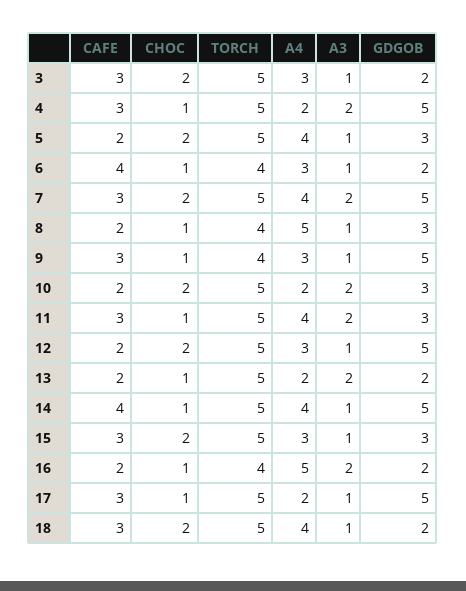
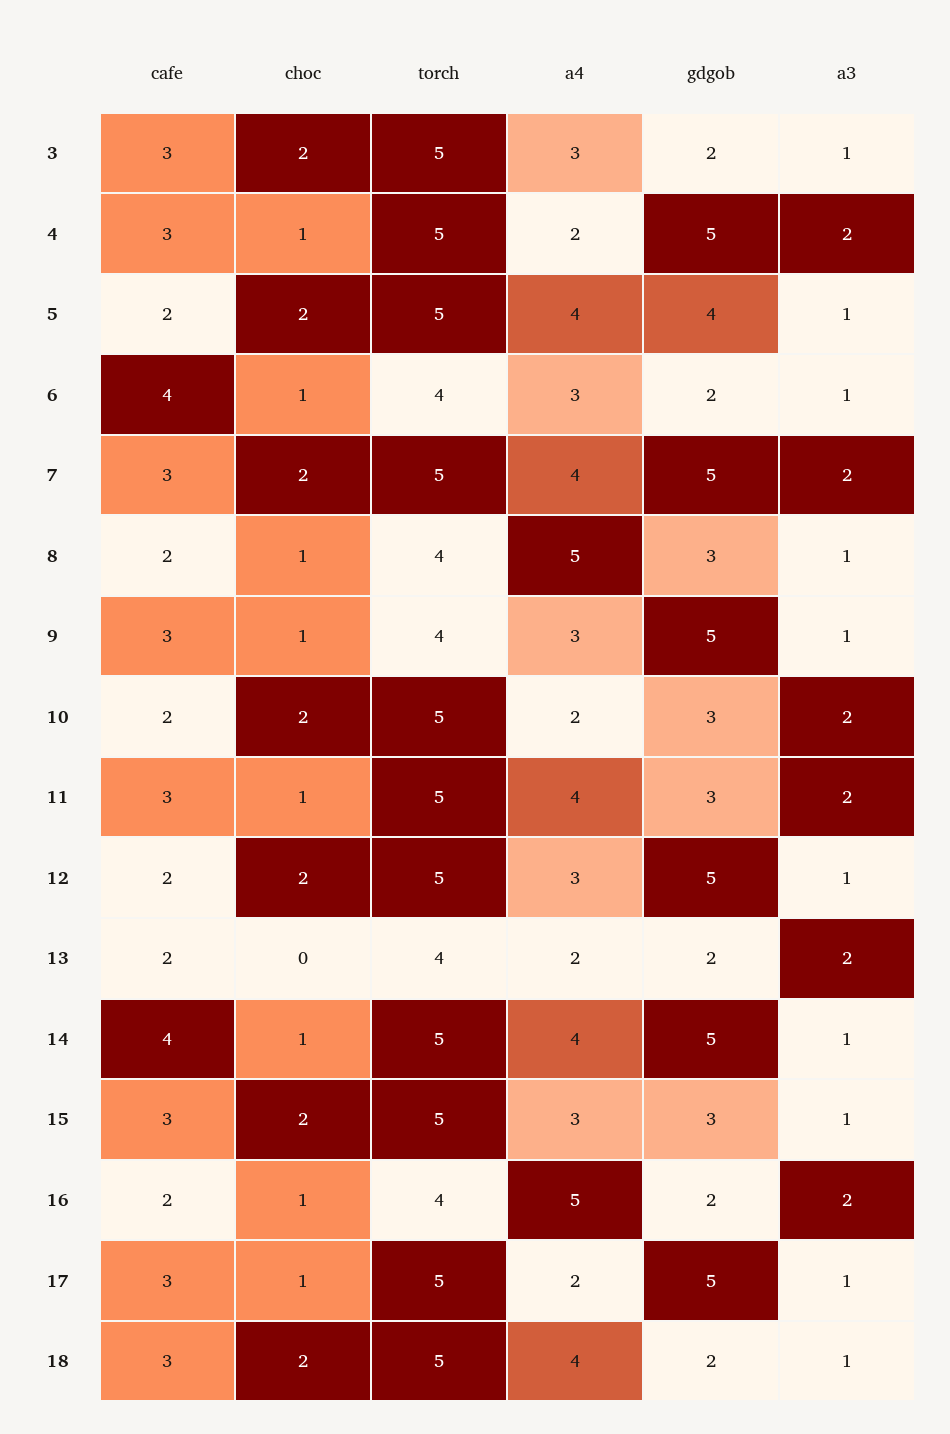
GDGOB, 5: 3 -> 4
CHOC, 13: 1 -> 0
TORCH, 13: 5 -> 4

